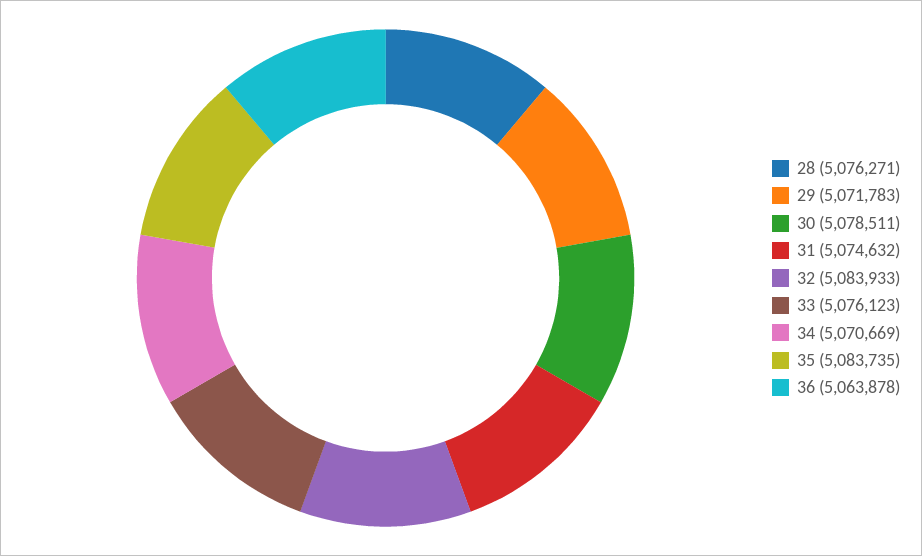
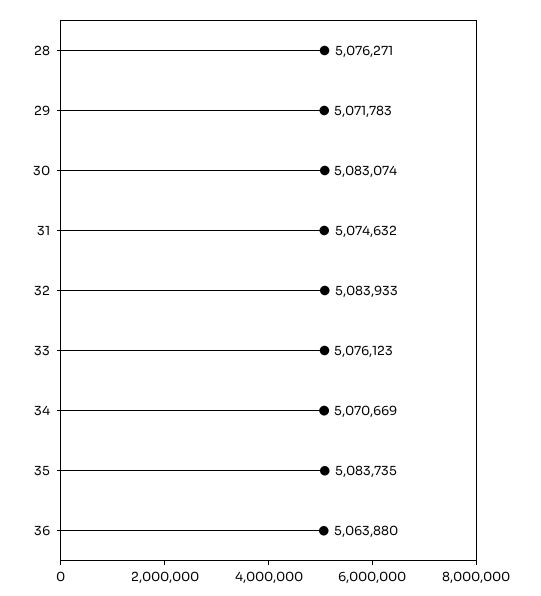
30: 5078511 -> 5083074
36: 5063878 -> 5063880

